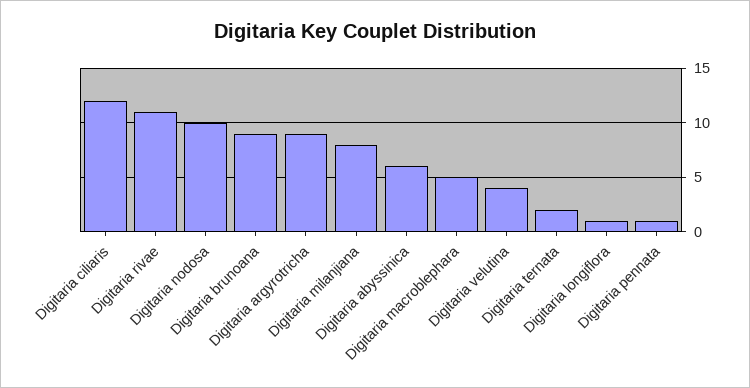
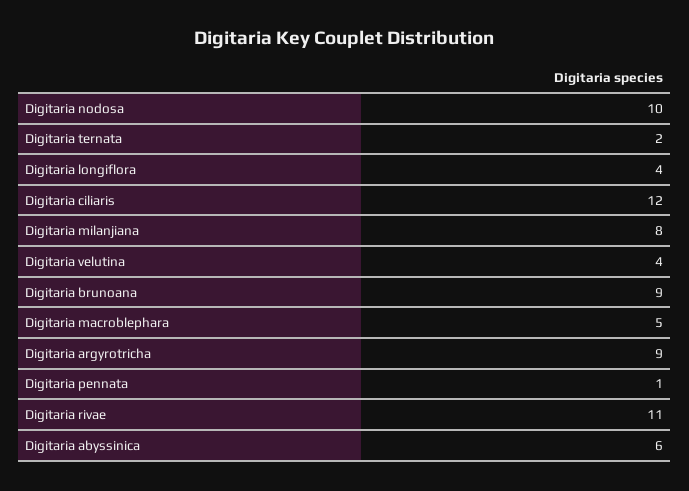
Digitaria longiflora: 1 -> 4

